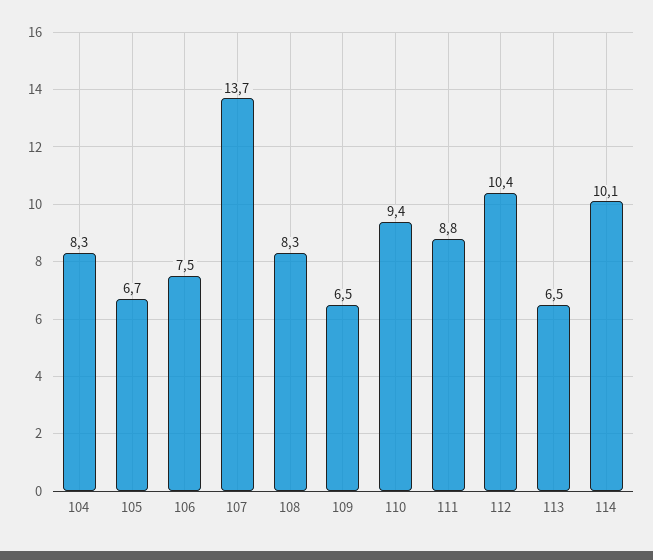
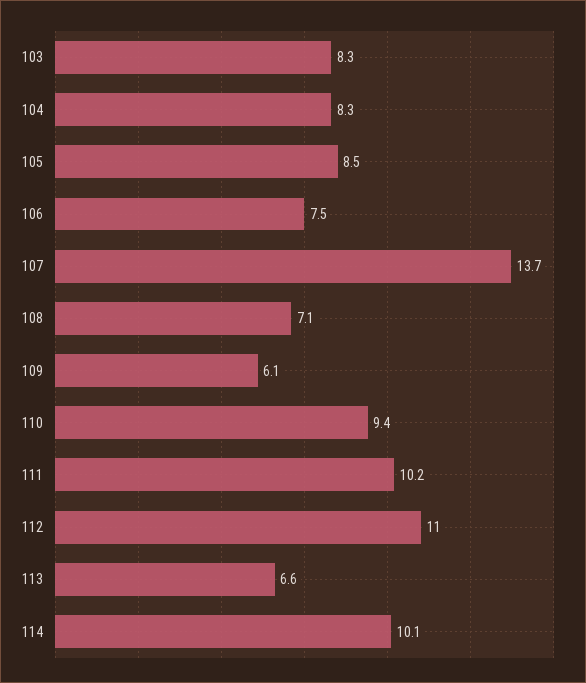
105: 6.7 -> 8.5
108: 8.3 -> 7.1
109: 6.5 -> 6.1
111: 8.8 -> 10.2
112: 10.4 -> 11
113: 6.5 -> 6.6
103: none -> 8.3

